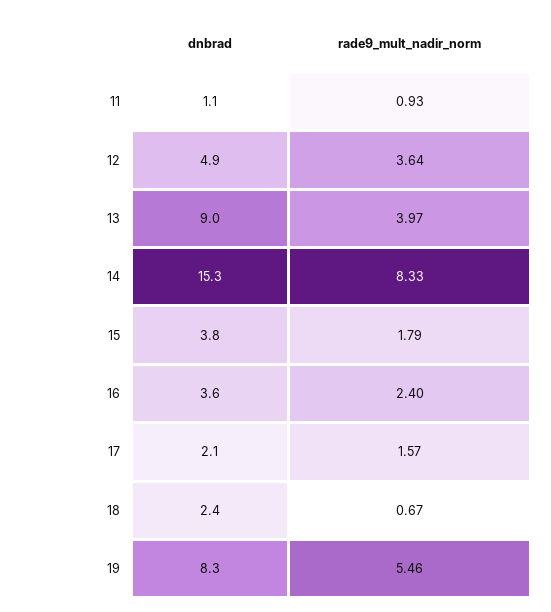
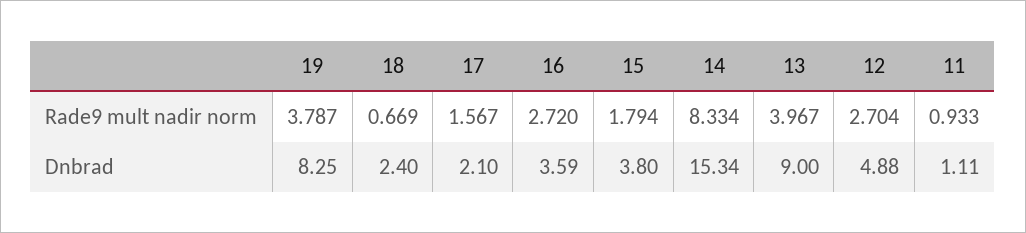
rade9_mult_nadir_norm, 12: 3.64 -> 2.704
rade9_mult_nadir_norm, 16: 2.4 -> 2.72
rade9_mult_nadir_norm, 19: 5.46 -> 3.787

